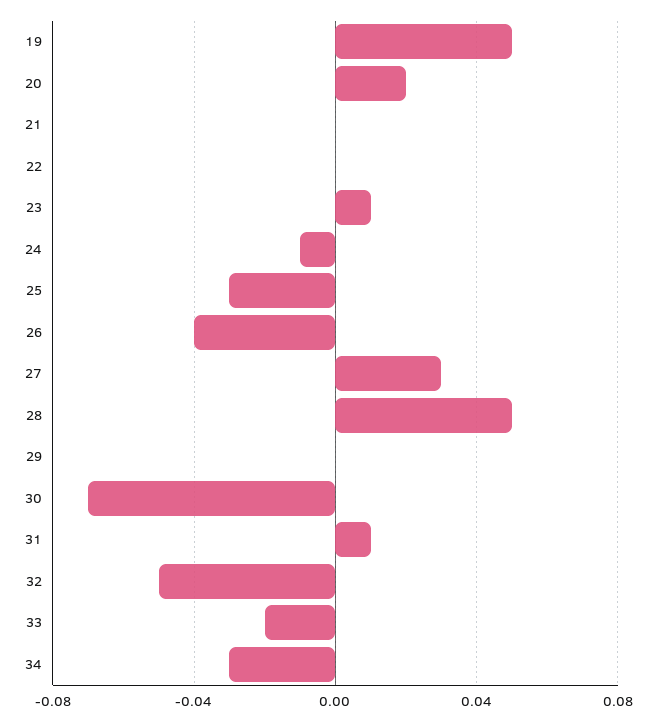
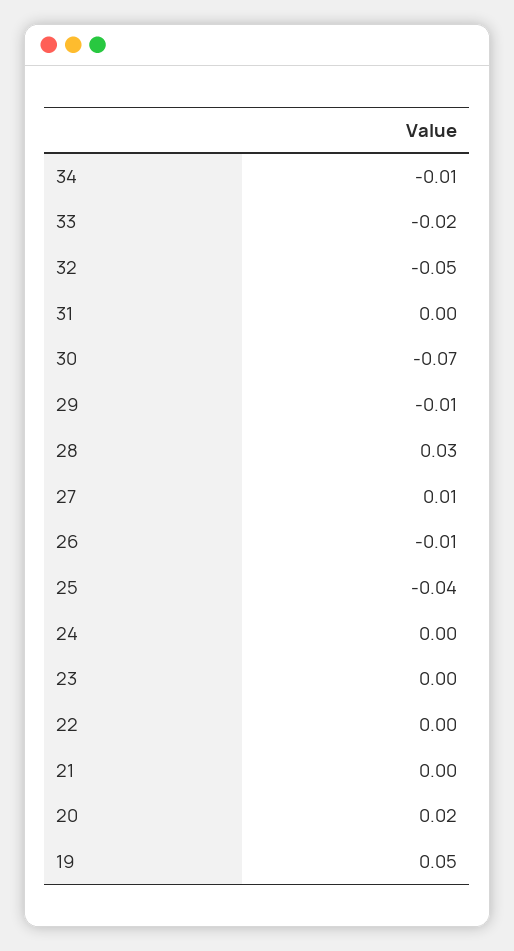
23: 0.01 -> 0
24: -0.01 -> 0
25: -0.03 -> -0.04
26: -0.04 -> -0.01
27: 0.03 -> 0.01
28: 0.05 -> 0.03
29: 0 -> -0.01
31: 0.01 -> 0
34: -0.03 -> -0.01

